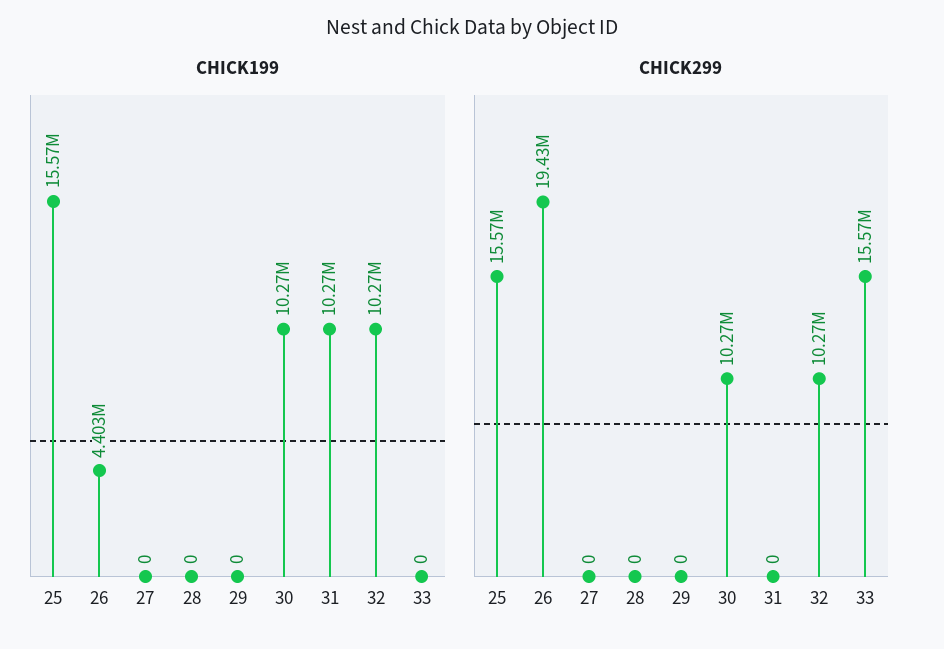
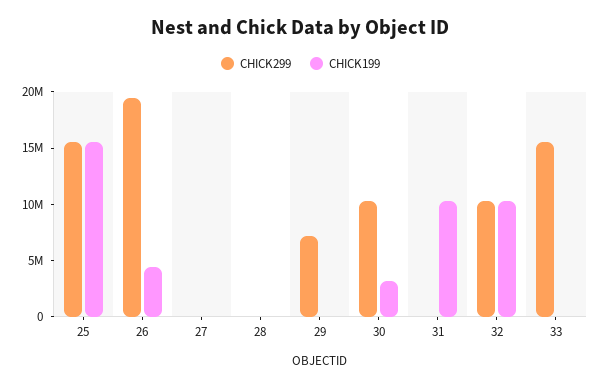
CHICK199, 30: 10270000 -> 3000000
CHICK299, 29: 0 -> 7000000

